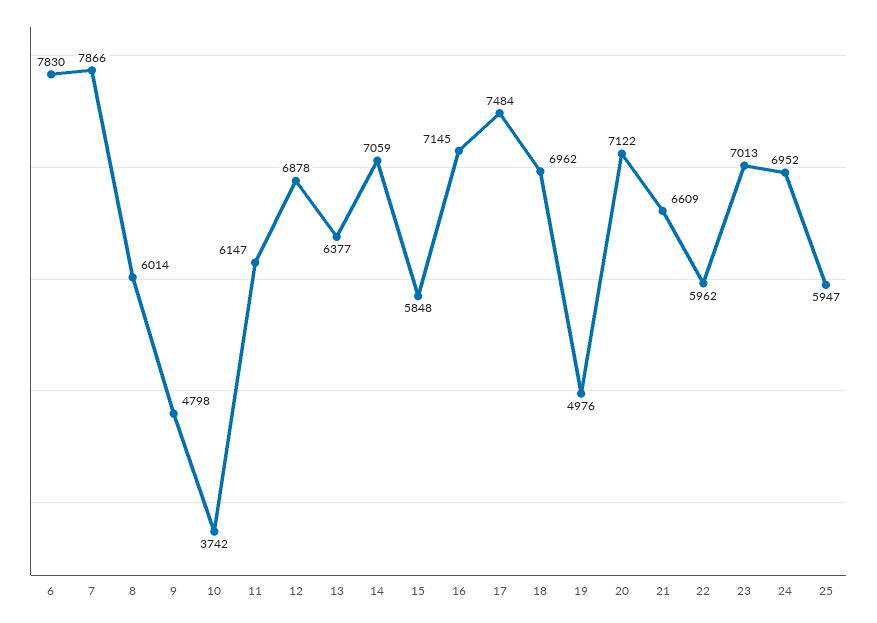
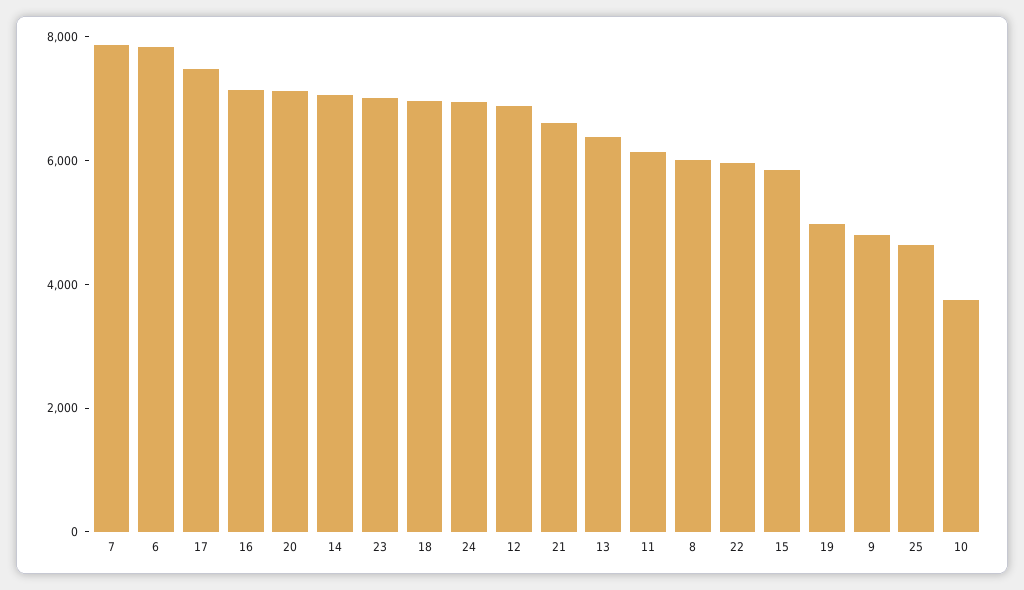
25: 5947 -> 4500

